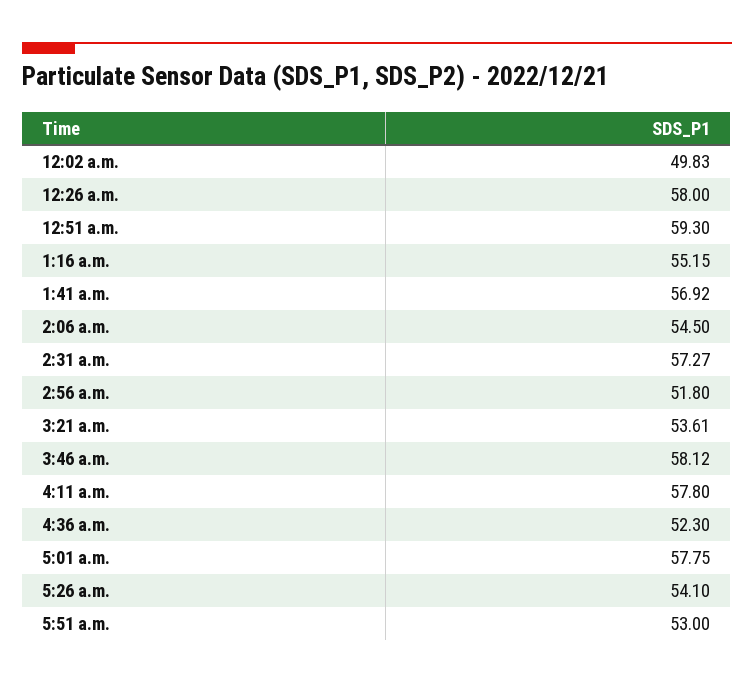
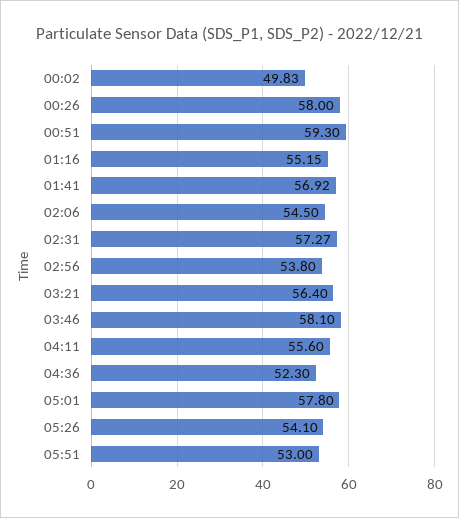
2:56 a.m.: 51.8 -> 53.8
3:21 a.m.: 53.61 -> 56.4
3:46 a.m.: 58.12 -> 58.1
4:11 a.m.: 57.8 -> 55.6
5:01 a.m.: 57.75 -> 57.8

